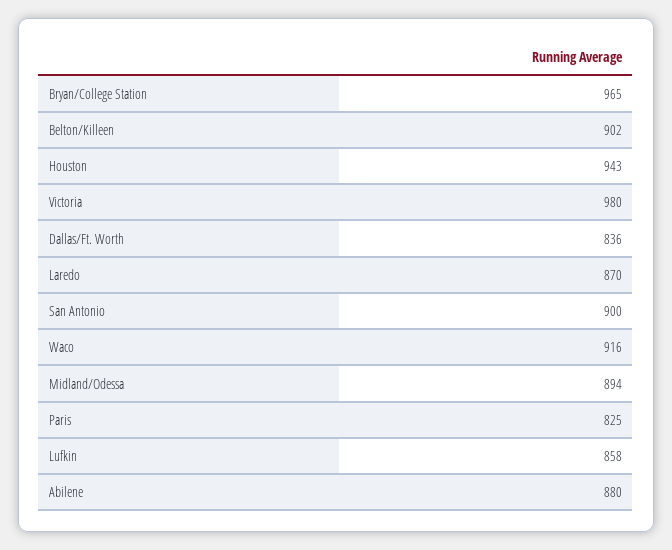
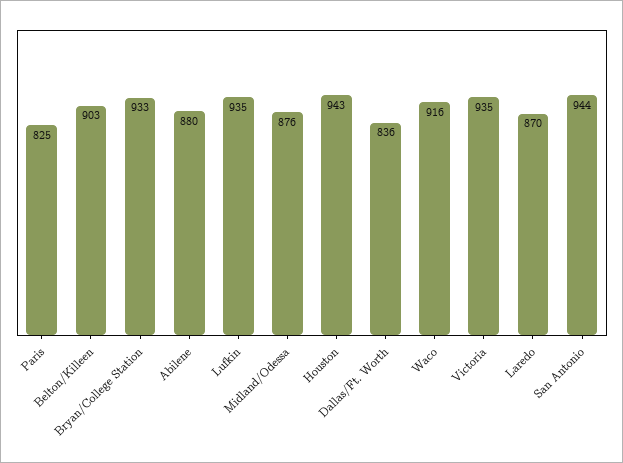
Bryan/College Station: 965 -> 933
Belton/Killeen: 902 -> 903
Victoria: 980 -> 935
San Antonio: 900 -> 944
Midland/Odessa: 894 -> 876
Lufkin: 858 -> 935

